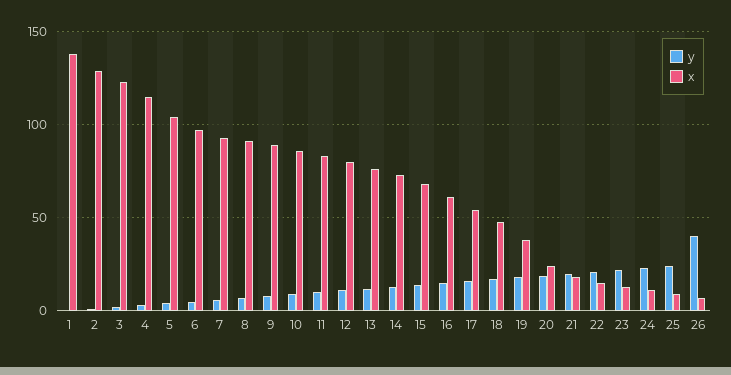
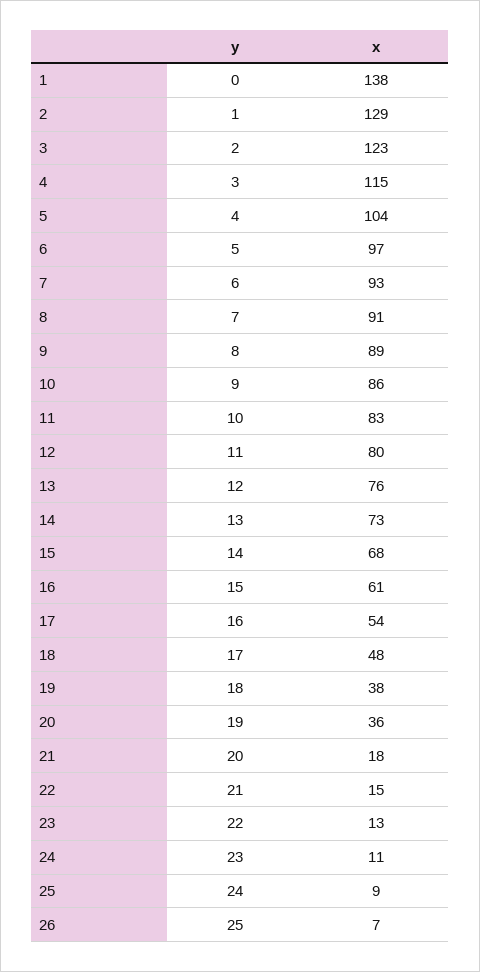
x, 20: 25 -> 36
y, 26: 40 -> 25

